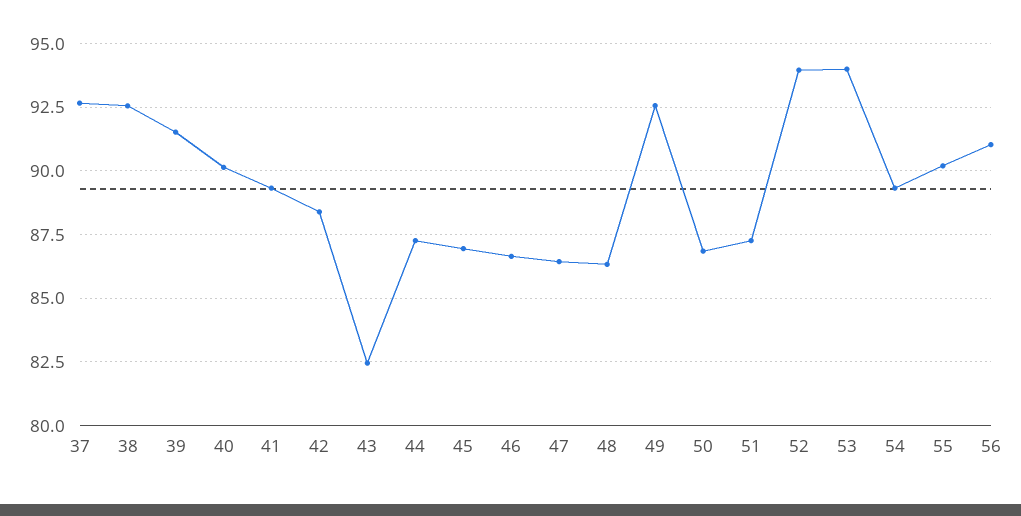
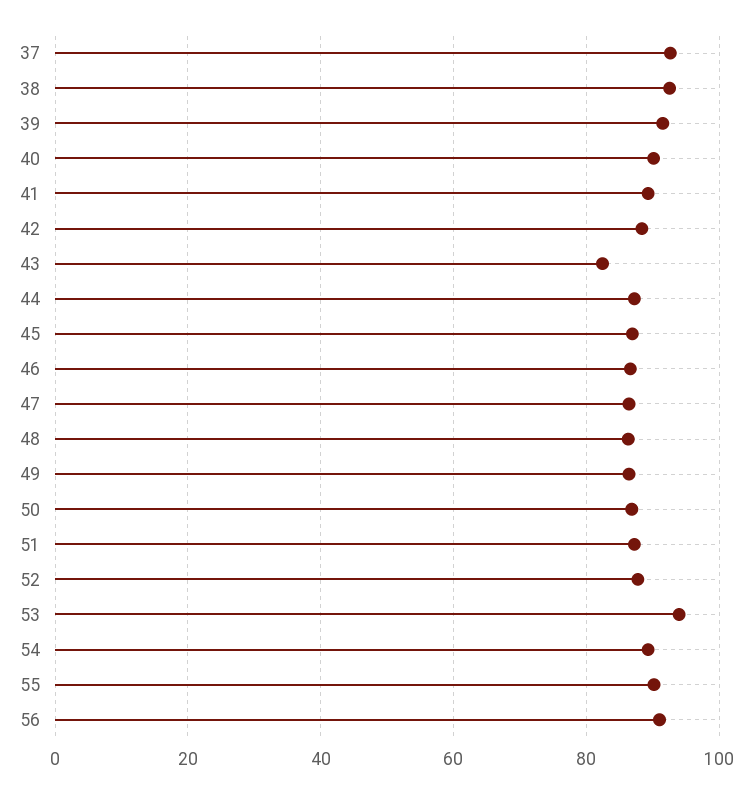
49: 92.5 -> 86
52: 94 -> 88

